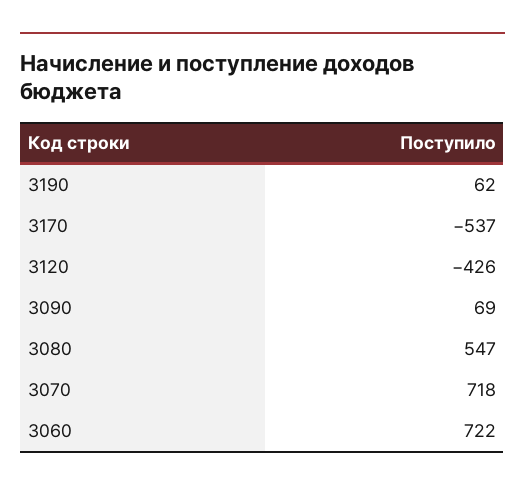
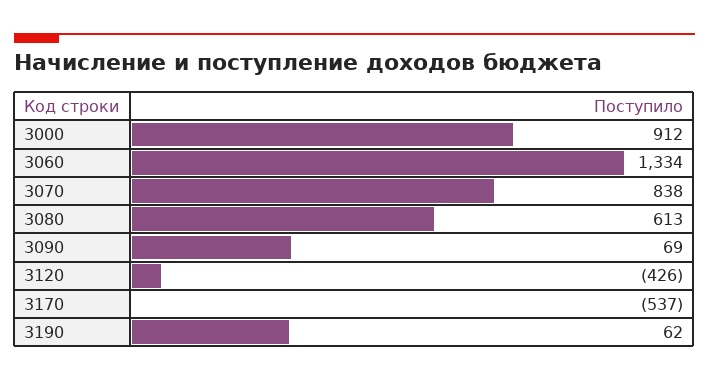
3080: 547 -> 613
3070: 718 -> 838
3060: 722 -> 1334
3000: none -> 912

